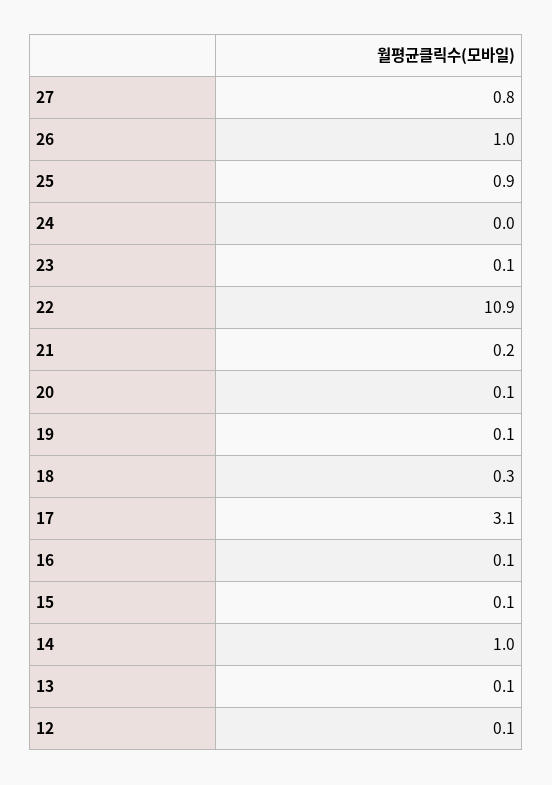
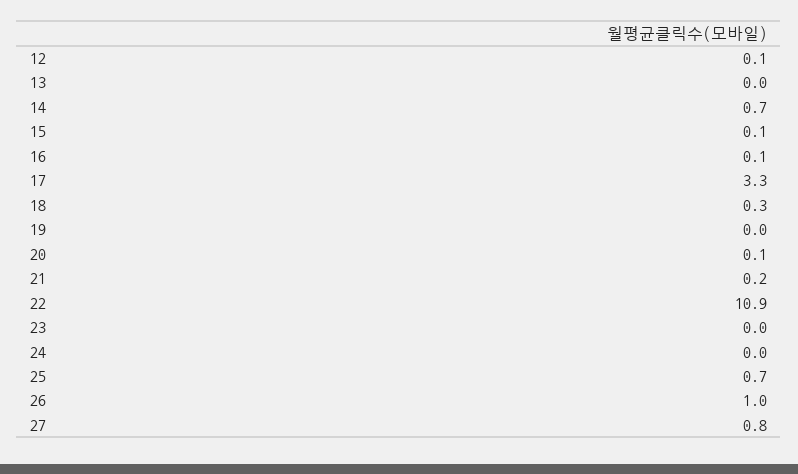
25: 0.9 -> 0.7
23: 0.1 -> 0
19: 0.1 -> 0
17: 3.1 -> 3.3
14: 1 -> 0.7
13: 0.1 -> 0

